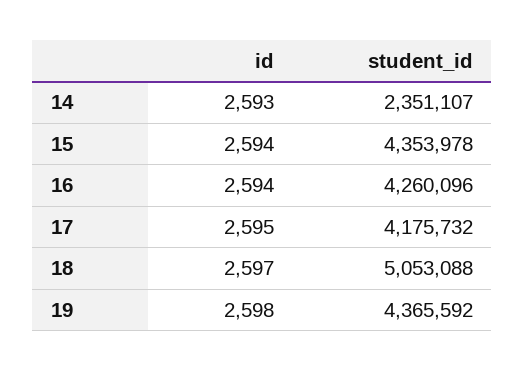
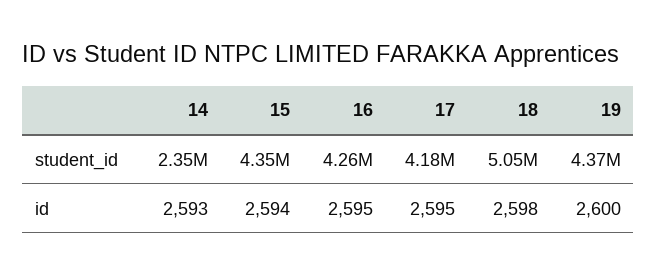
id, 16: 2594 -> 2595
id, 18: 2597 -> 2598
id, 19: 2598 -> 2600

